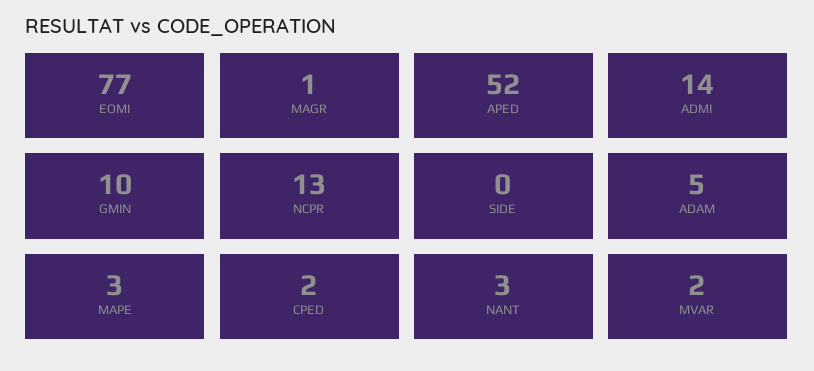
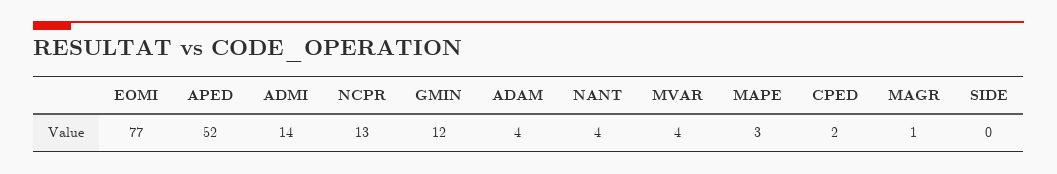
GMIN: 10 -> 12
ADAM: 5 -> 4
NANT: 3 -> 4
MVAR: 2 -> 4

